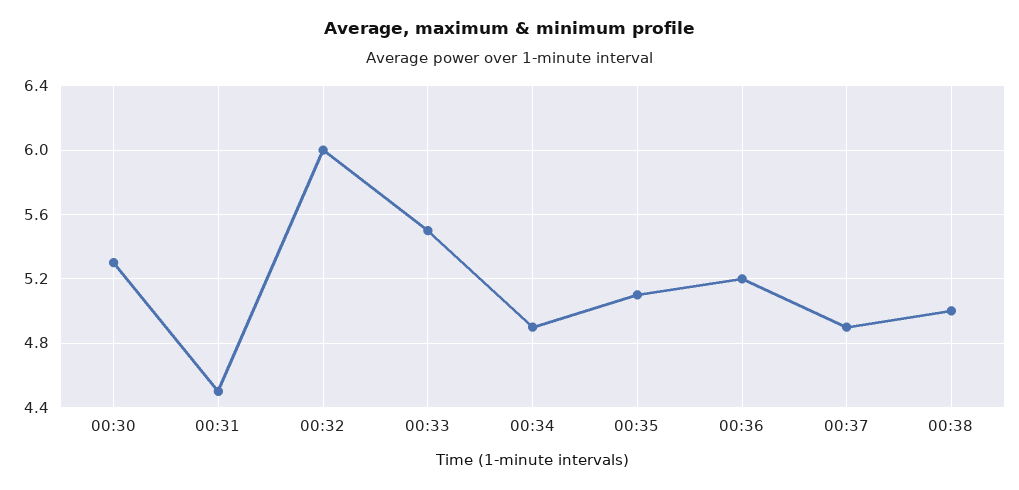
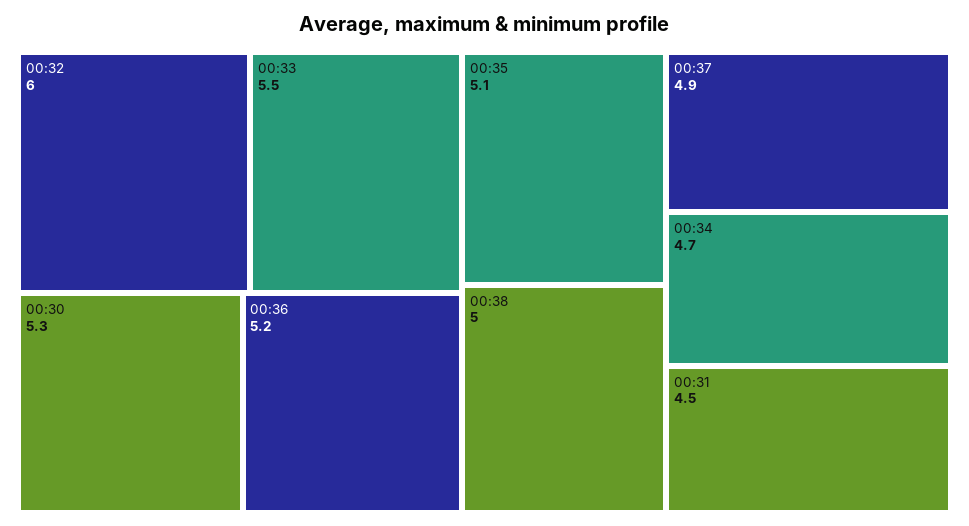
00:34: 4.9 -> 4.7

